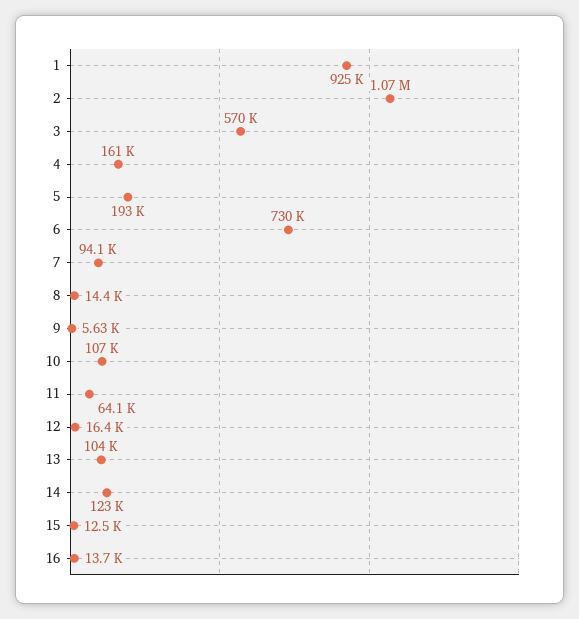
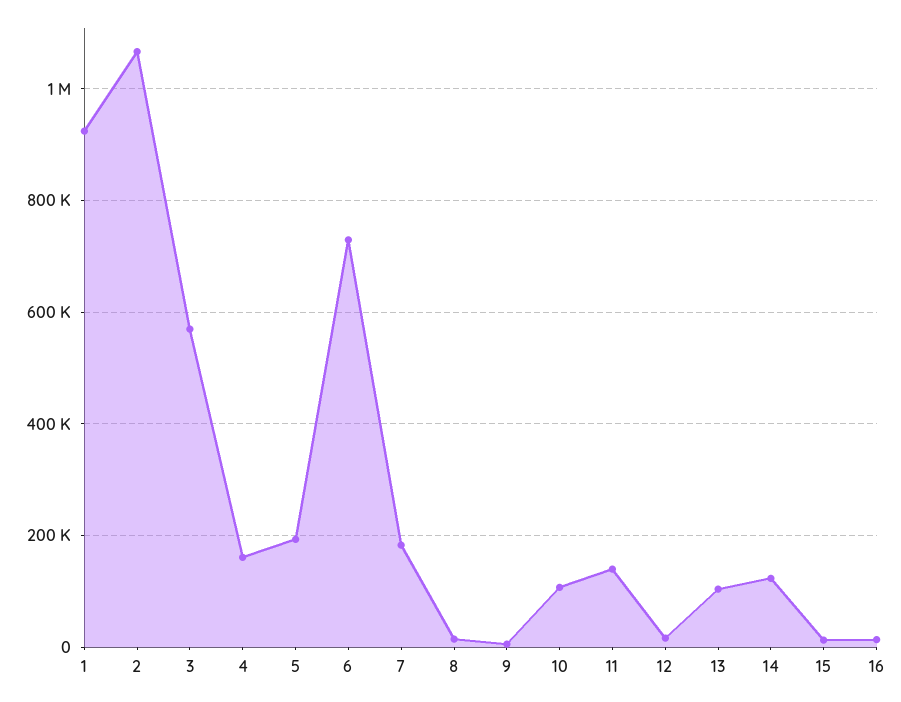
7: 94100 -> 180000
11: 64100 -> 140000

